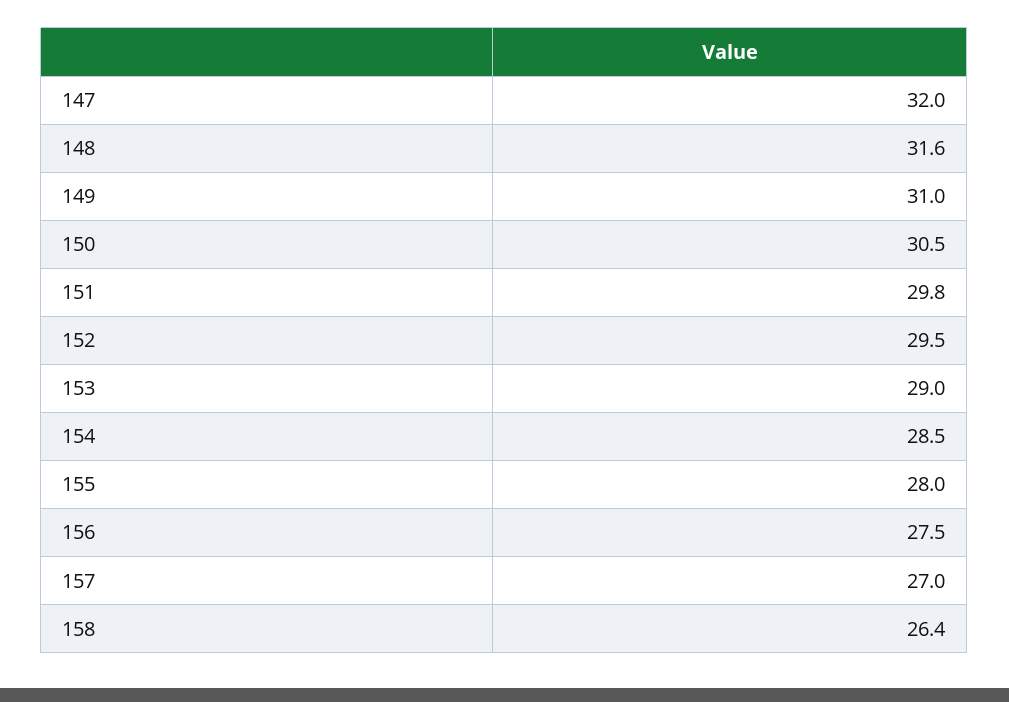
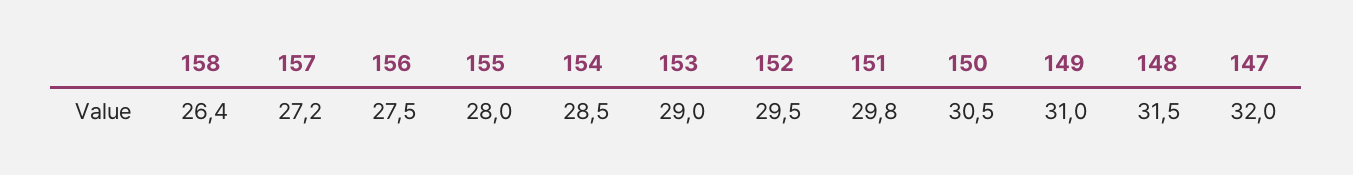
148: 31.6 -> 31.5
157: 27 -> 27.2

